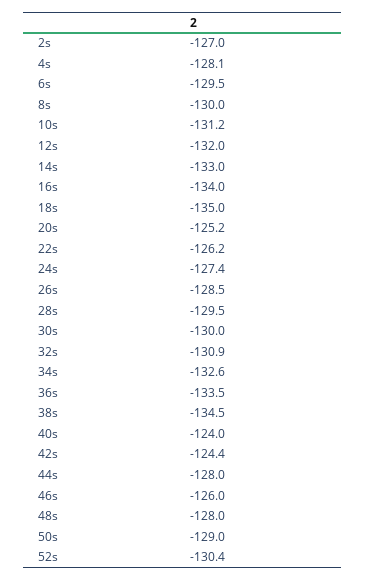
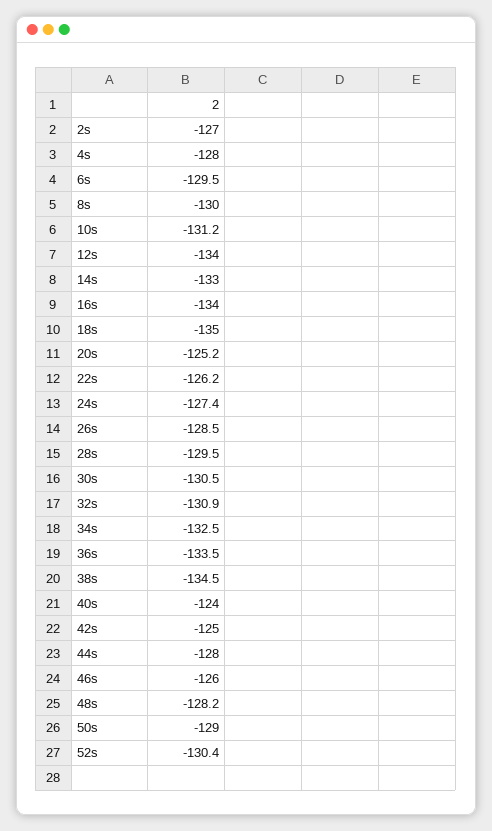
4s: -128.1 -> -128
12s: -132 -> -134
30s: -130 -> -130.5
34s: -132.6 -> -132.5
42s: -124.4 -> -125
48s: -128 -> -128.2

